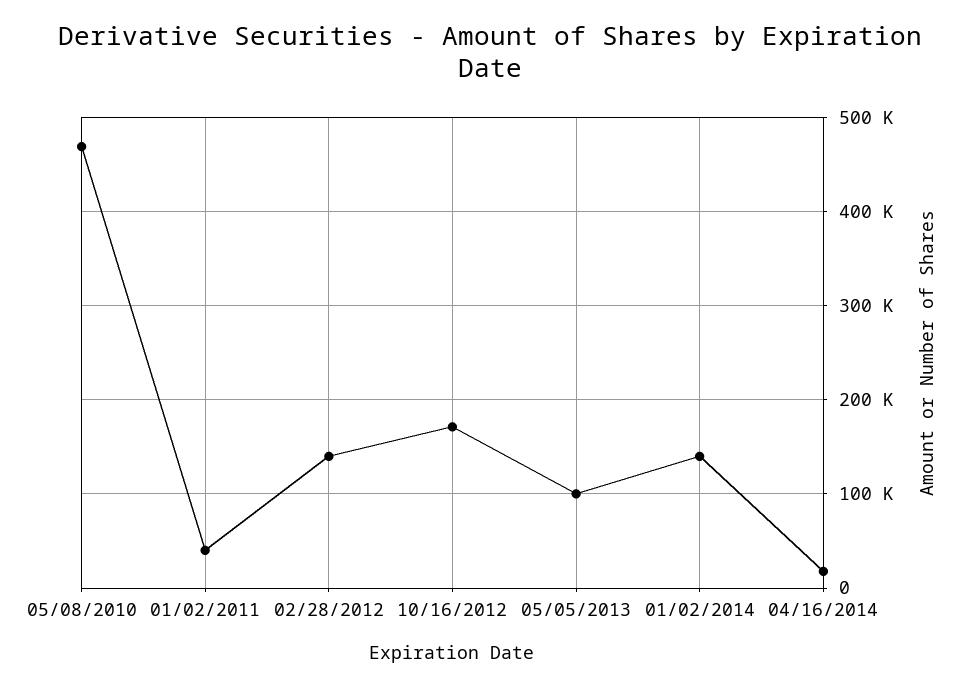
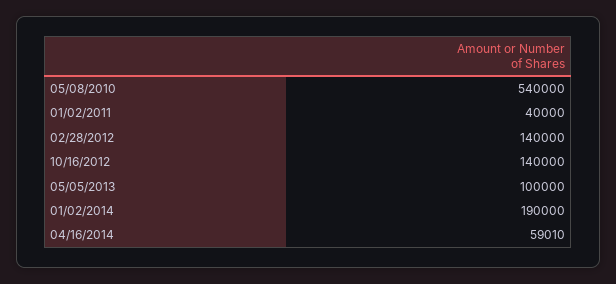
05/08/2010: 470000 -> 540000
10/16/2012: 170000 -> 140000
01/02/2014: 140000 -> 190000
04/16/2014: 20000 -> 59010

